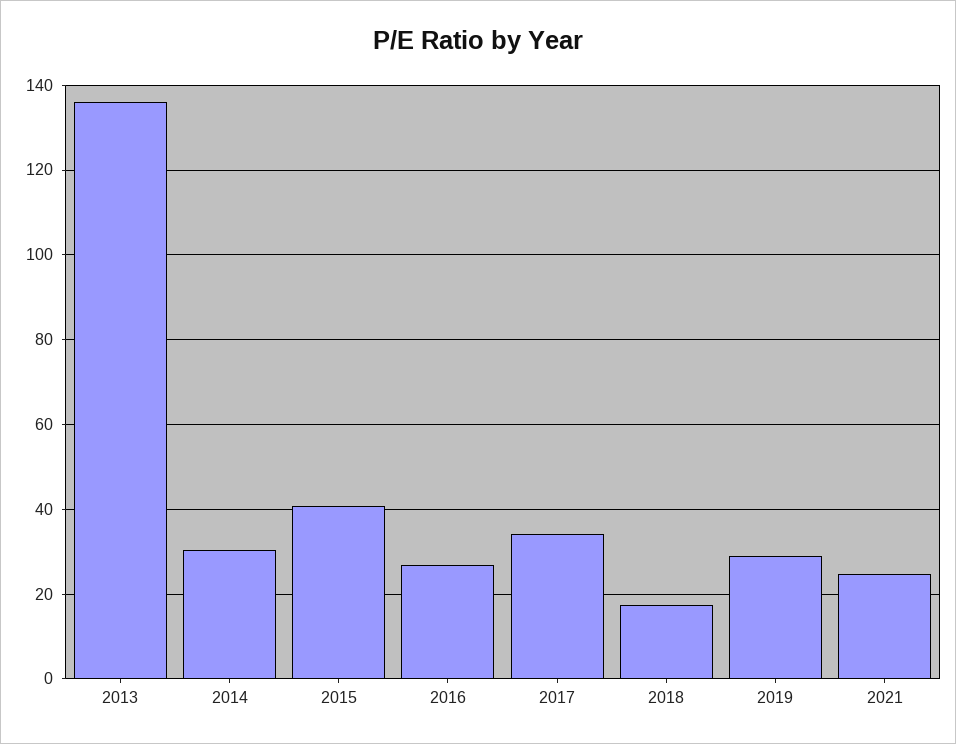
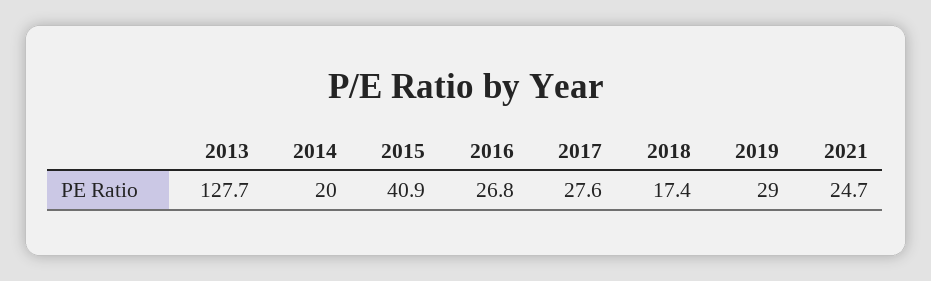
2013: 136 -> 127.7
2014: 30 -> 20
2017: 34 -> 27.6

